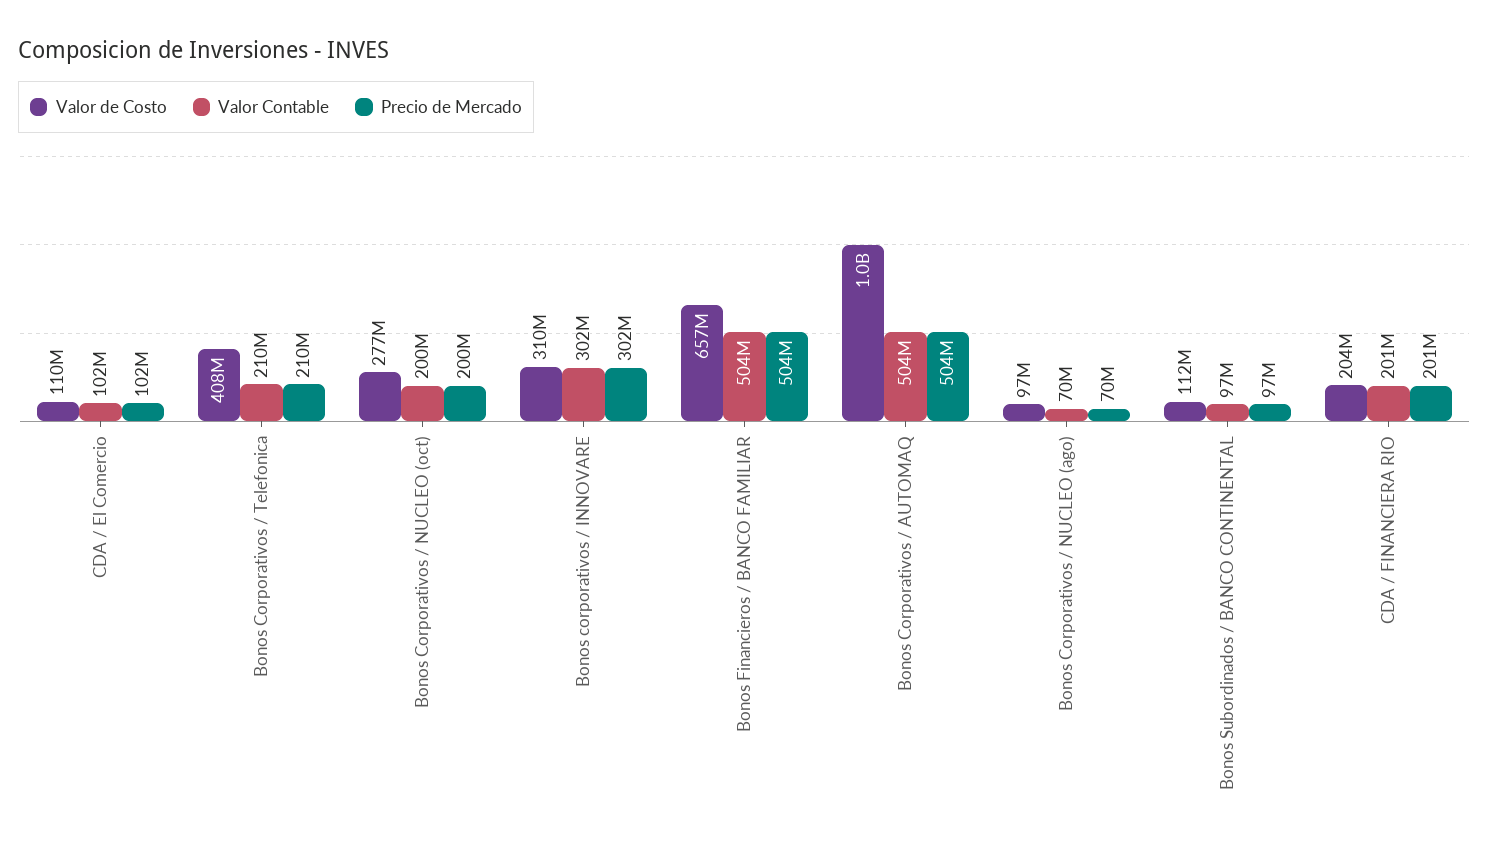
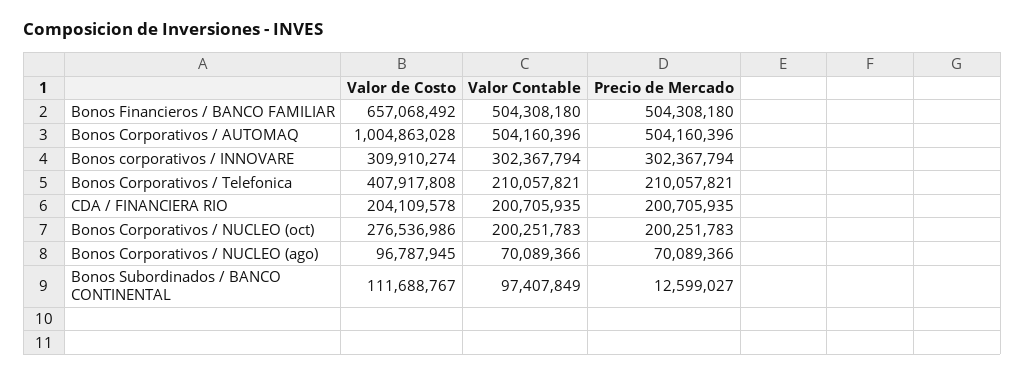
Valor de Costo, CDA / El Comercio: 110000000 -> none
Valor Contable, CDA / El Comercio: 102000000 -> none
Precio de Mercado, CDA / El Comercio: 102000000 -> none
Precio de Mercado, Bonos Subordinados / BANCO CONTINENTAL: 97000000 -> 12599027

